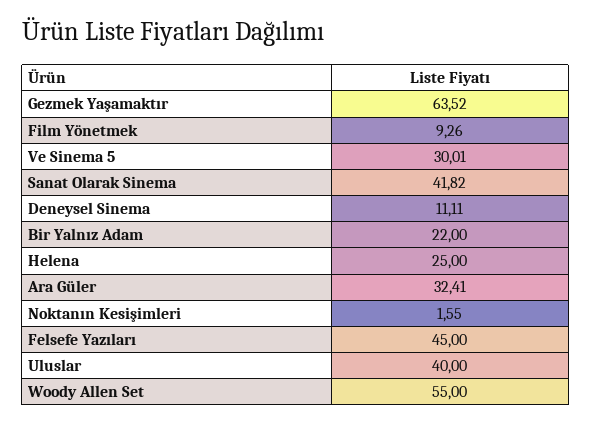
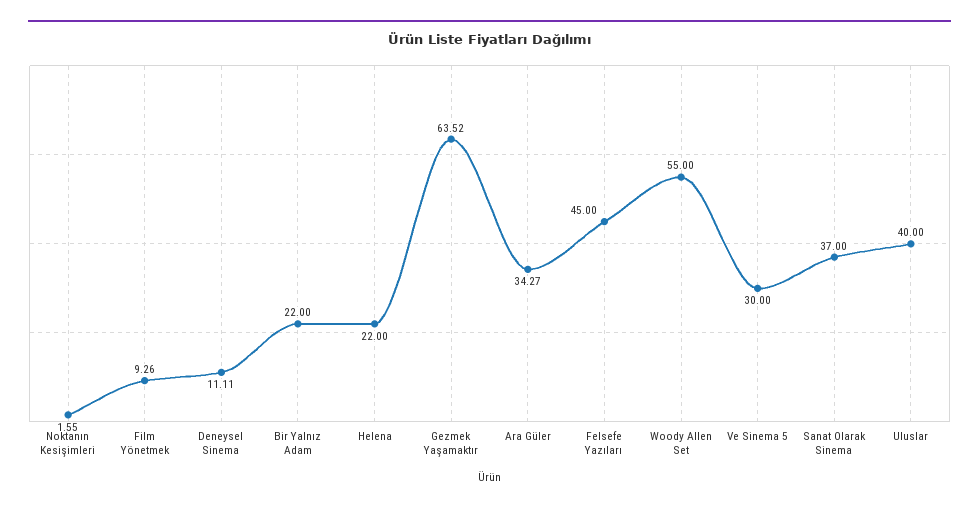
Ve Sinema 5: 30.01 -> 30
Sanat Olarak Sinema: 41.82 -> 37
Helena: 25 -> 22
Ara Güler: 32.41 -> 34.27

